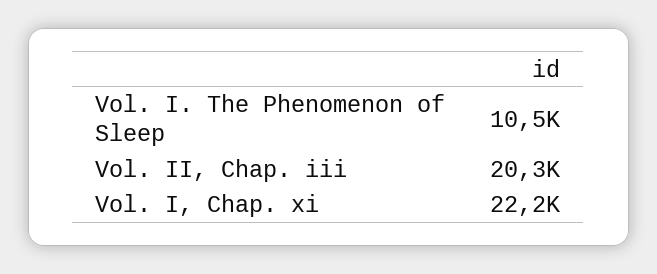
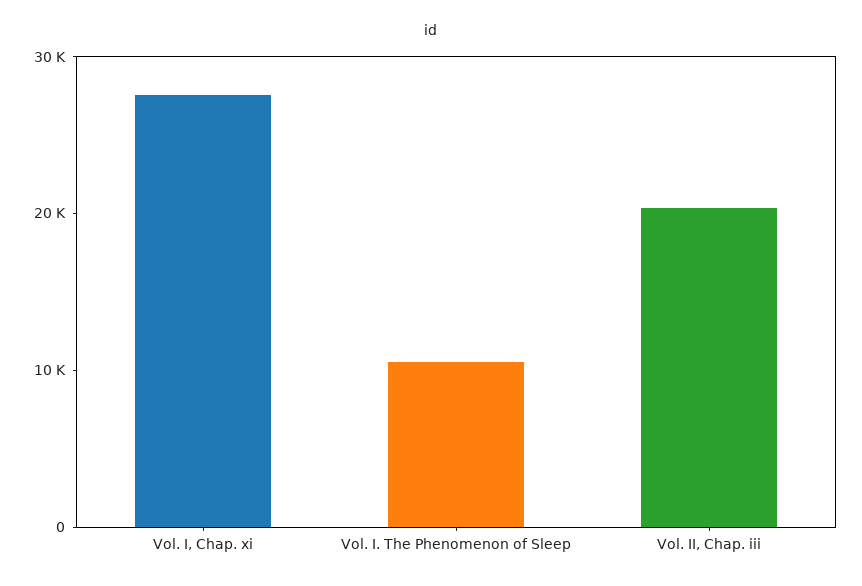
Vol. I, Chap. xi: 22200 -> 28000

